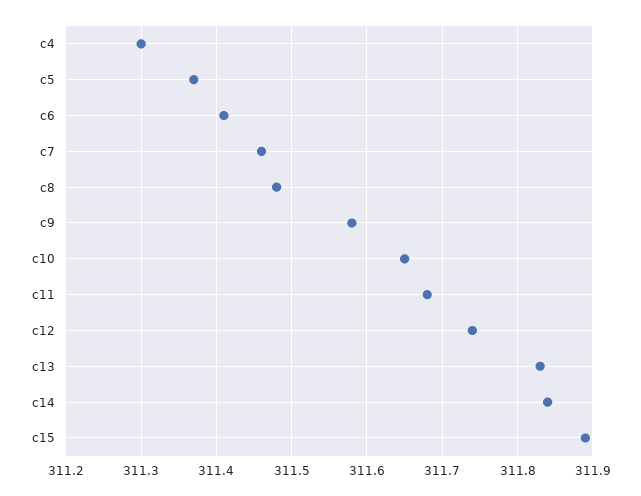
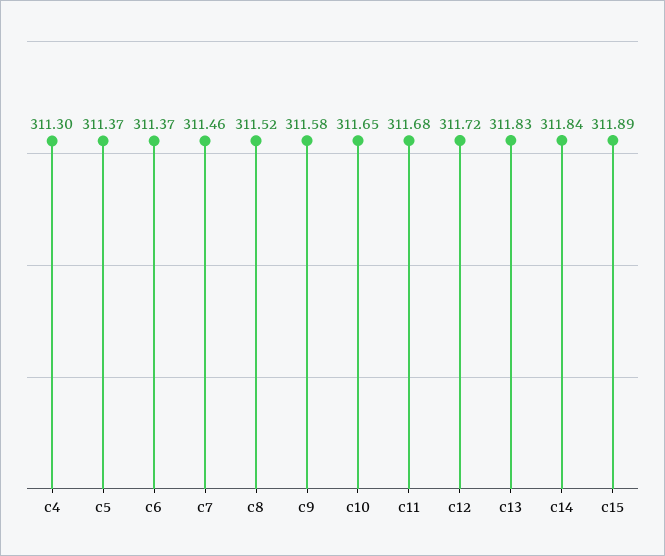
c6: 311.41 -> 311.37
c8: 311.48 -> 311.52
c12: 311.74 -> 311.72

